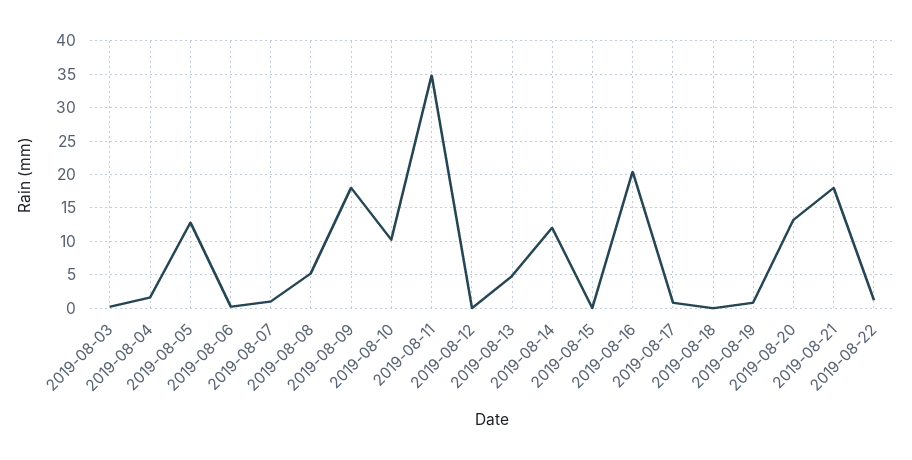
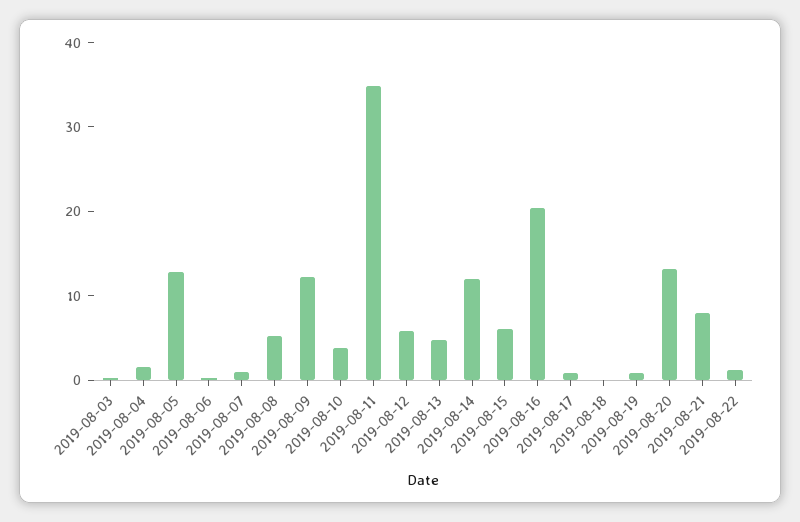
2019-08-09: 18 -> 12
2019-08-10: 10 -> 4
2019-08-12: 0 -> 6
2019-08-15: 0 -> 6
2019-08-21: 18 -> 8

